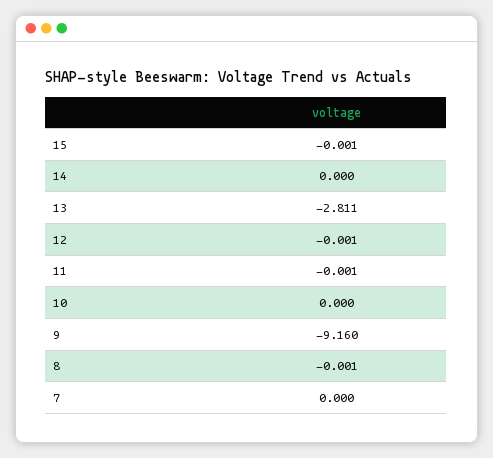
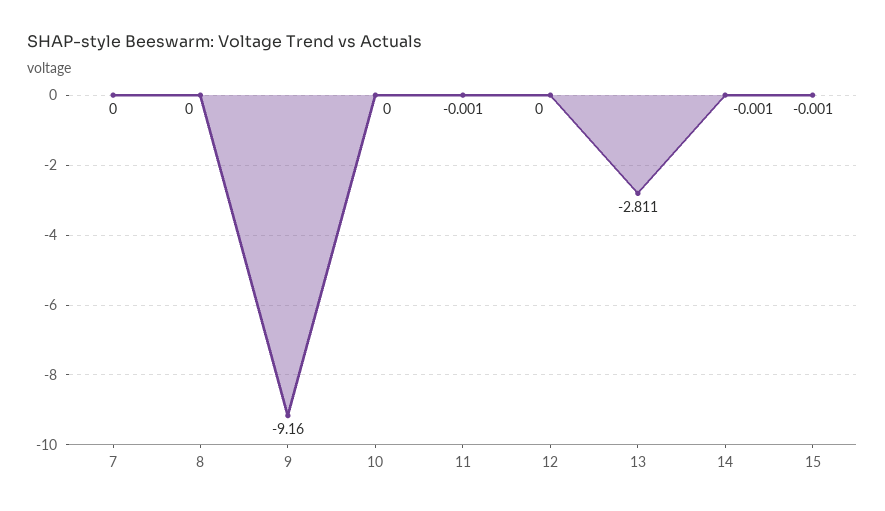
14: 0 -> -0.001
12: -0.001 -> 0
8: -0.001 -> 0

